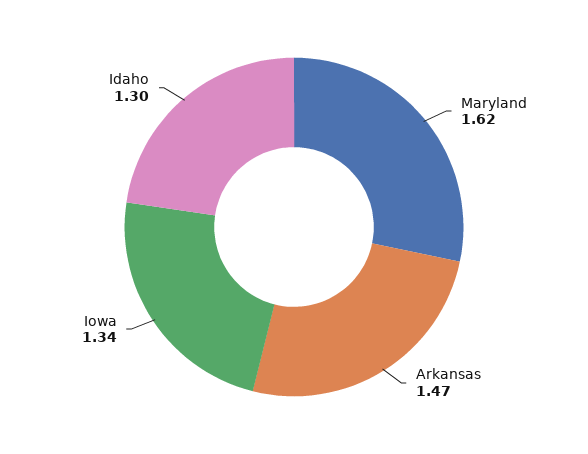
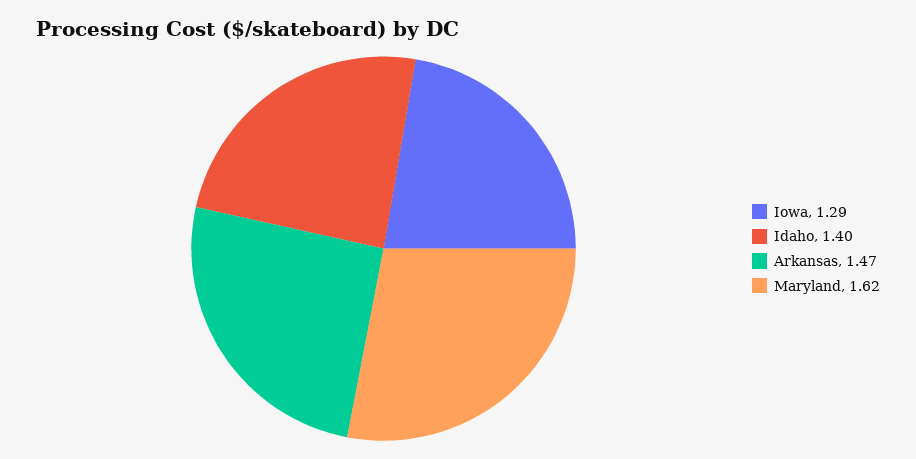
Iowa: 1.34 -> 1.29
Idaho: 1.3 -> 1.4

